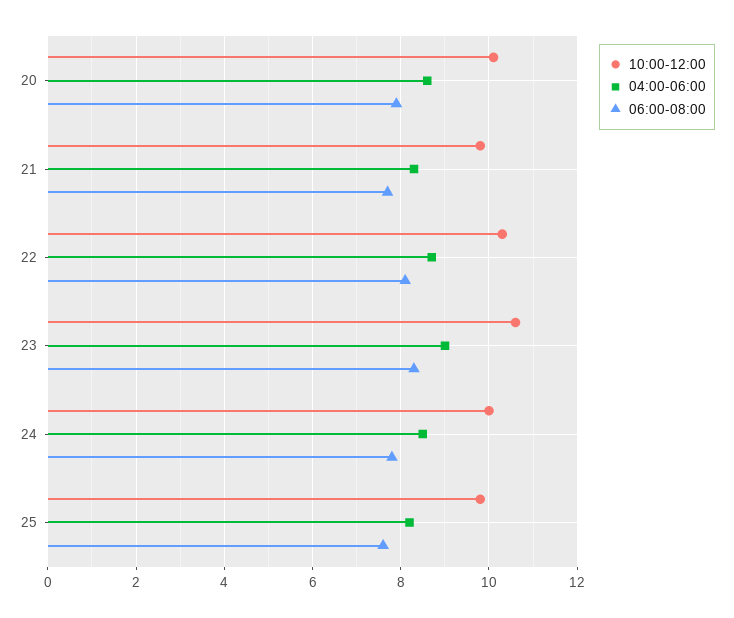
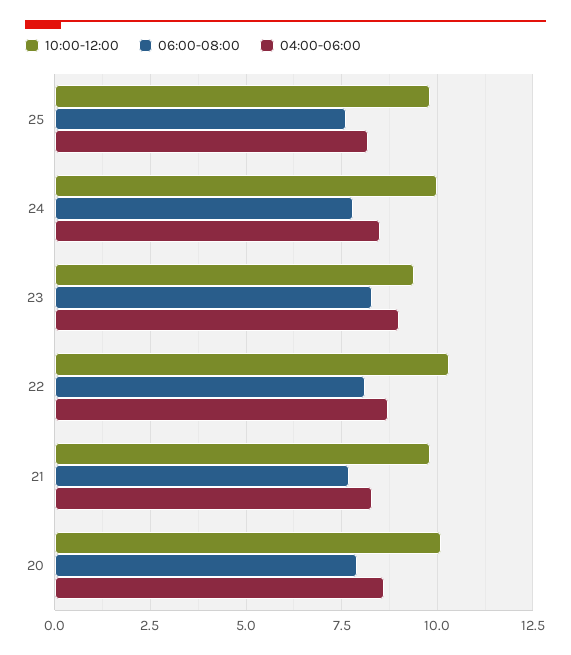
10:00-12:00, 23: 10.5 -> 9.5

